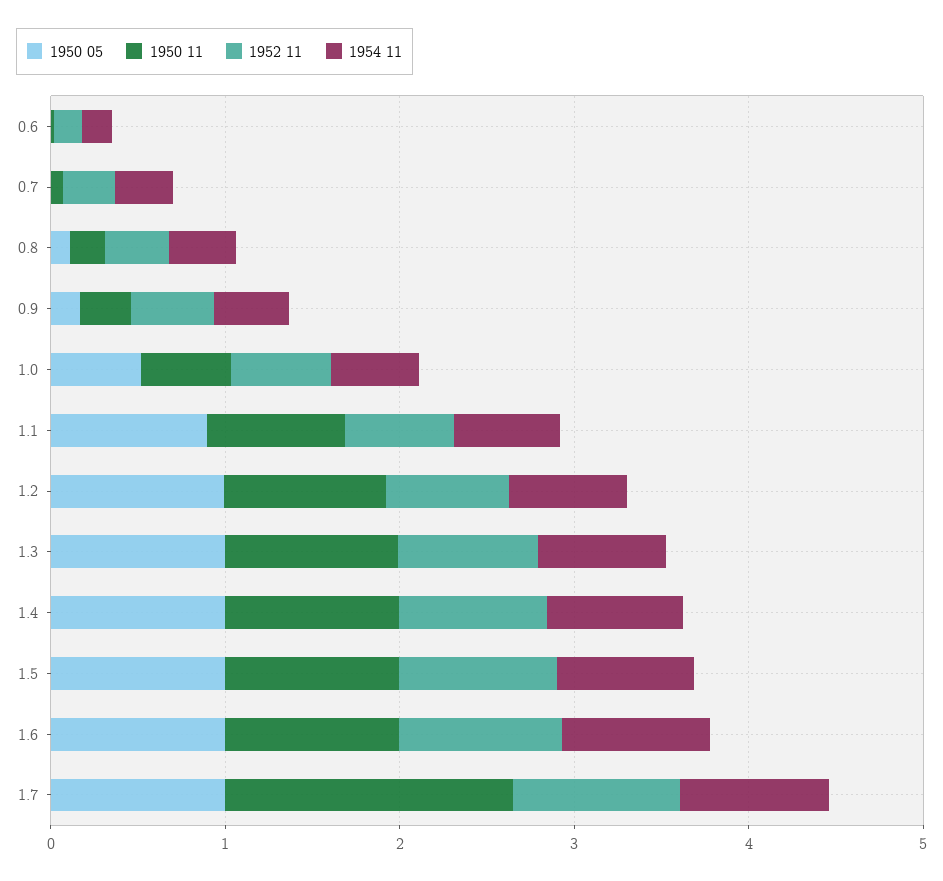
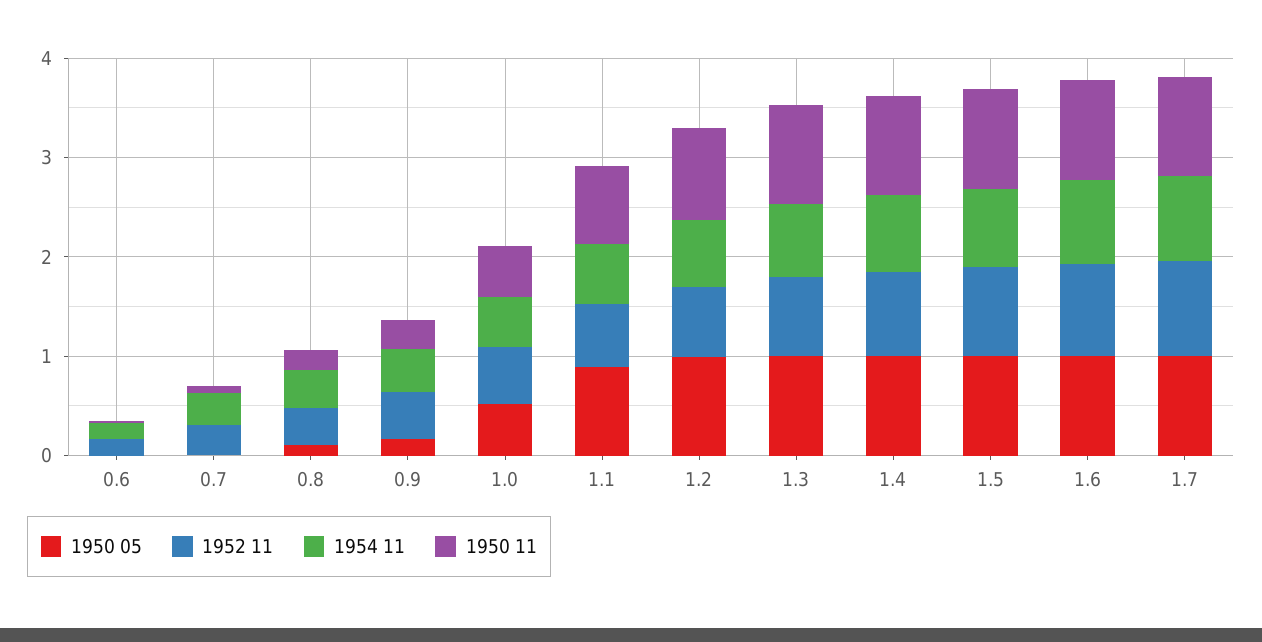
1950 11, 1.7: 1.6 -> 1

